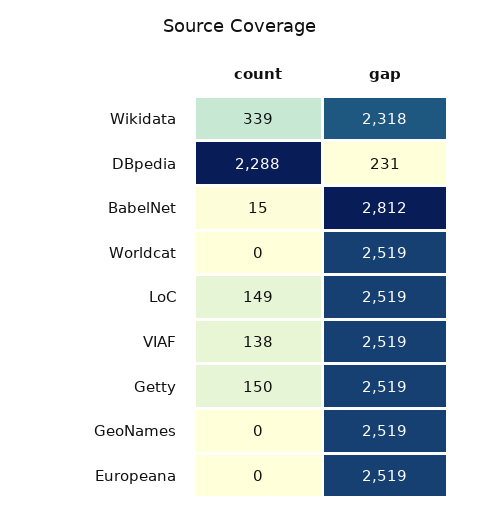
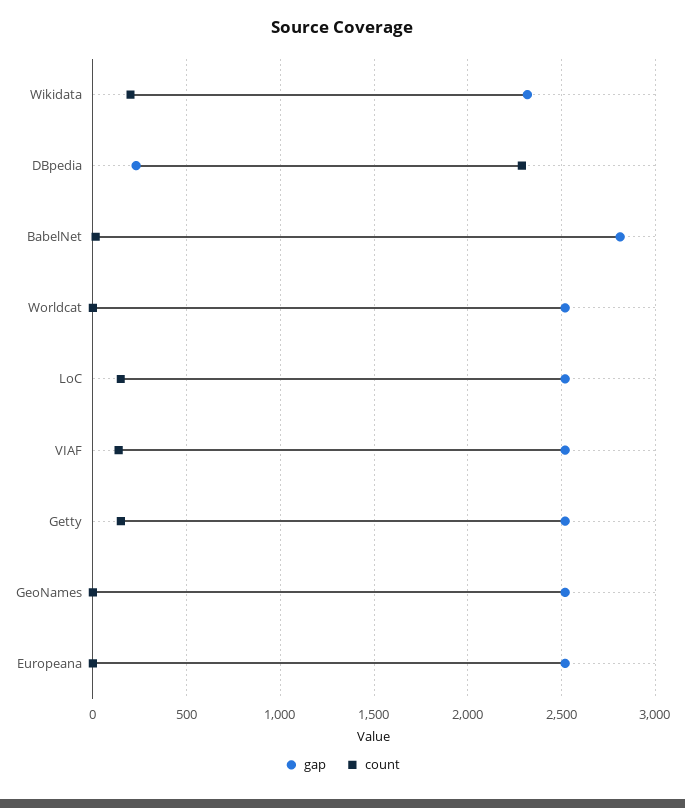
count, Wikidata: 339 -> 200

